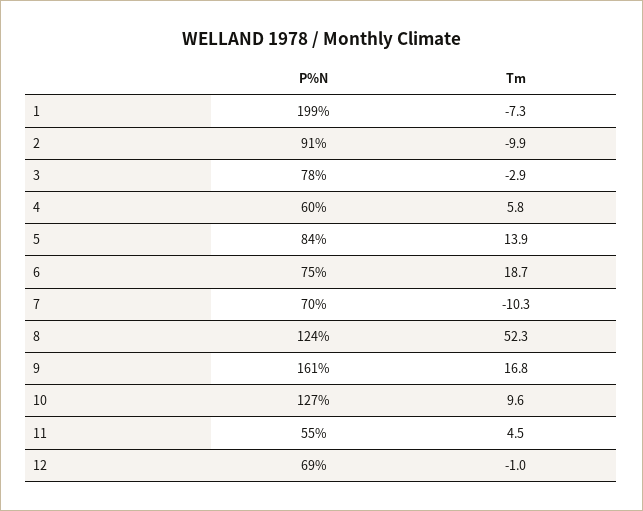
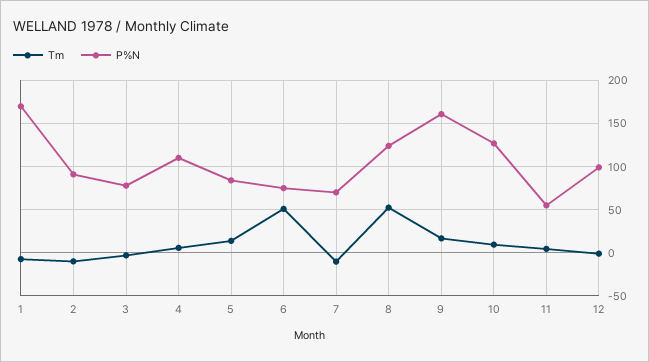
P%N, 1: 199 -> 170
P%N, 4: 60 -> 110
Tm, 6: 18.7 -> 50
P%N, 12: 69 -> 100

